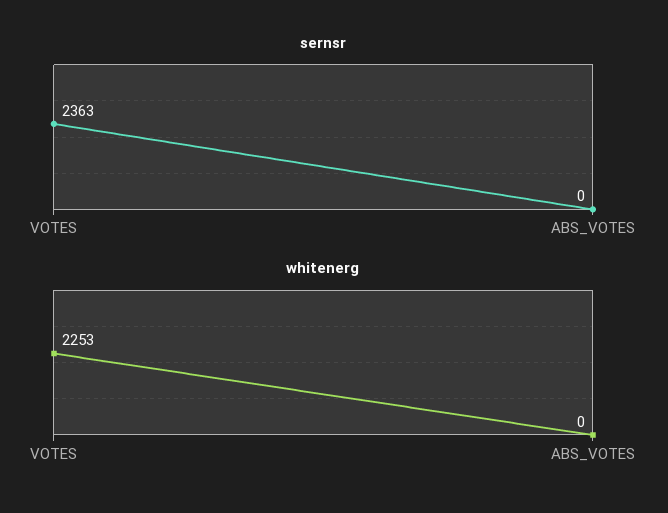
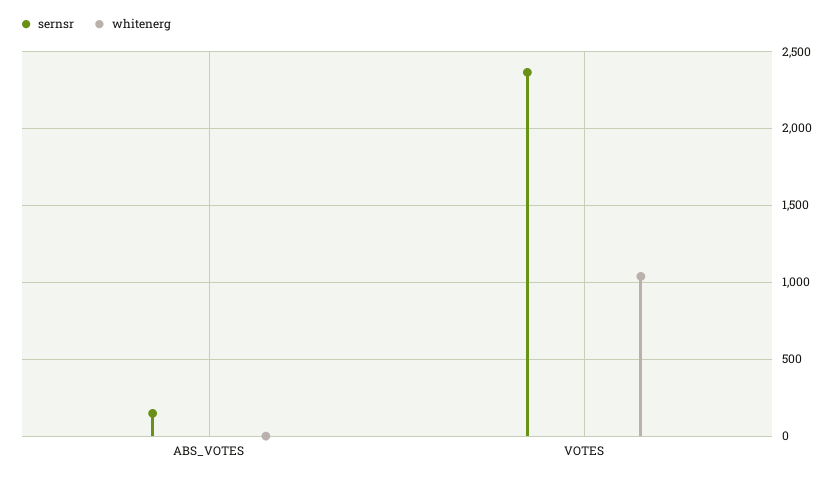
sernsr, ABS_VOTES: 0 -> 150
whitenerg, VOTES: 2253 -> 1050

